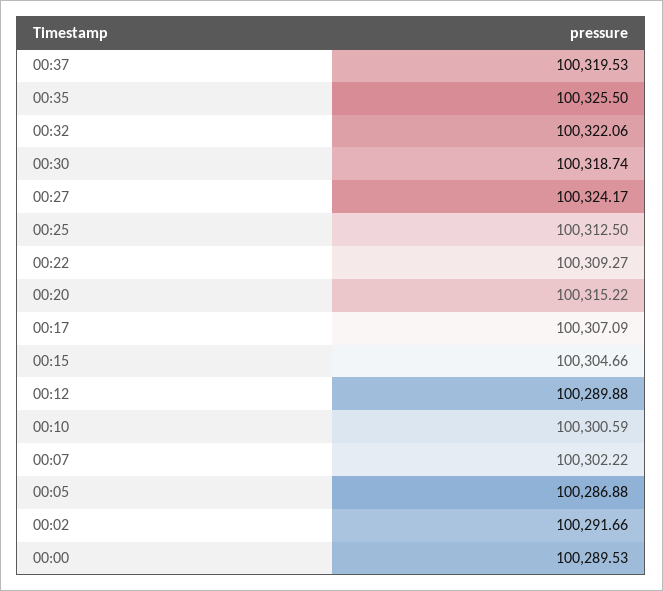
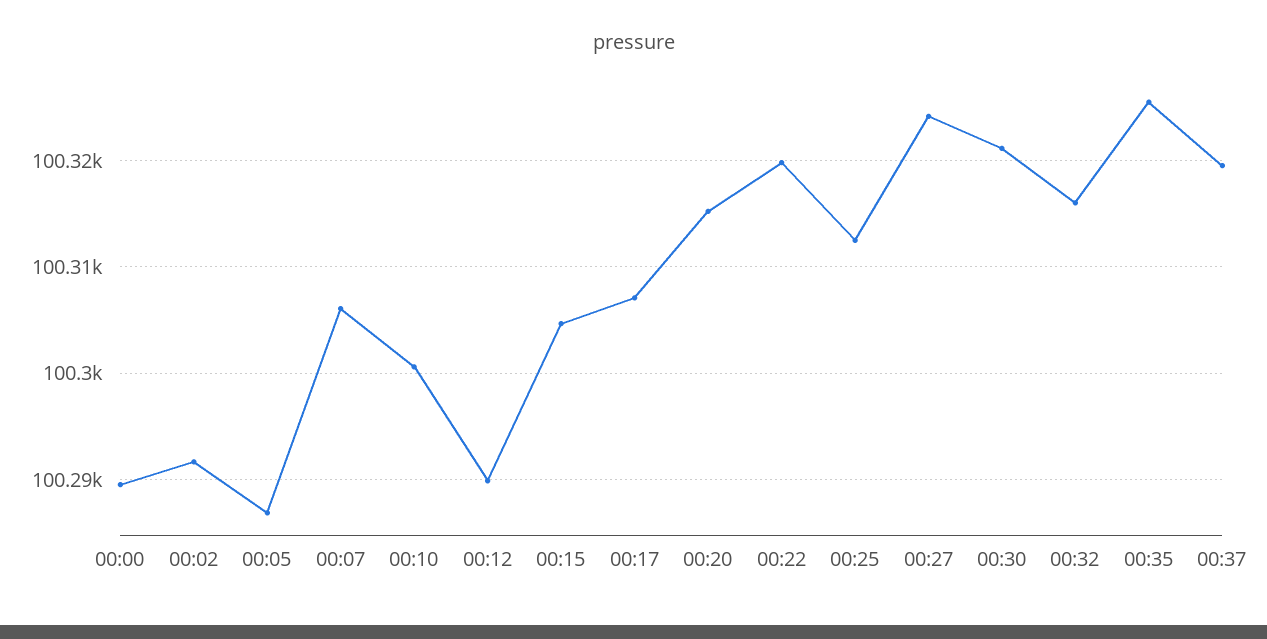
00:32: 100322.06 -> 100316
00:30: 100318.74 -> 100321
00:22: 100309.27 -> 100320
00:07: 100302.22 -> 100306

